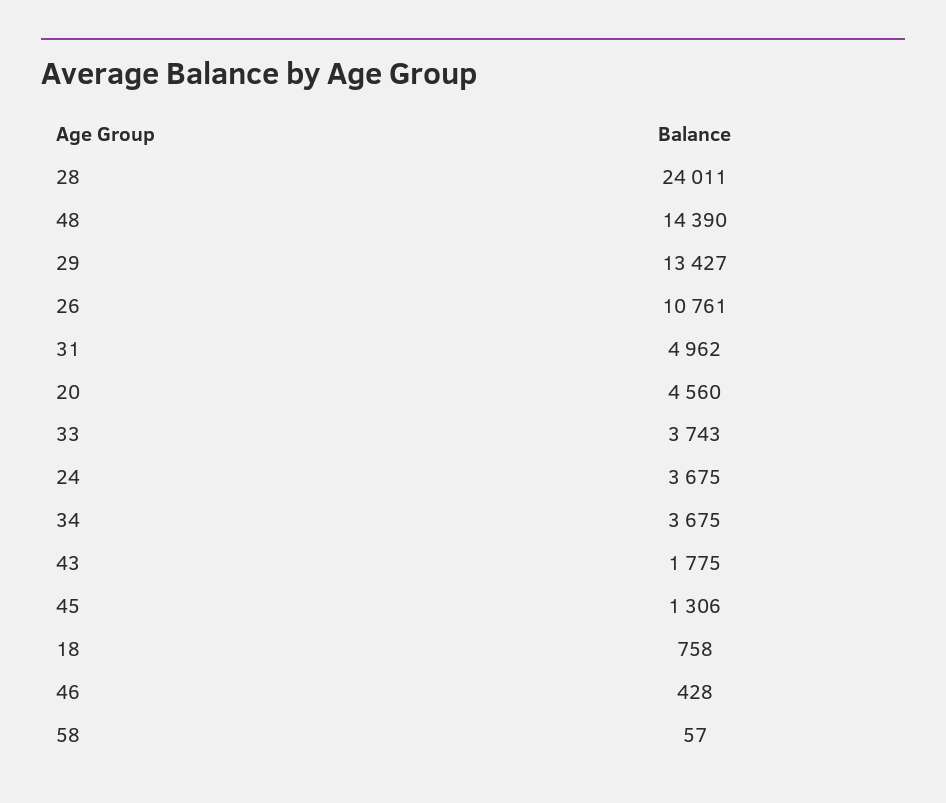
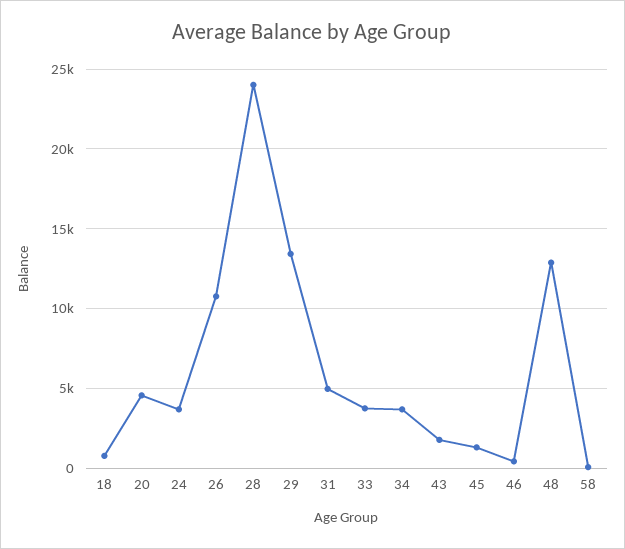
48: 14390 -> 13000

